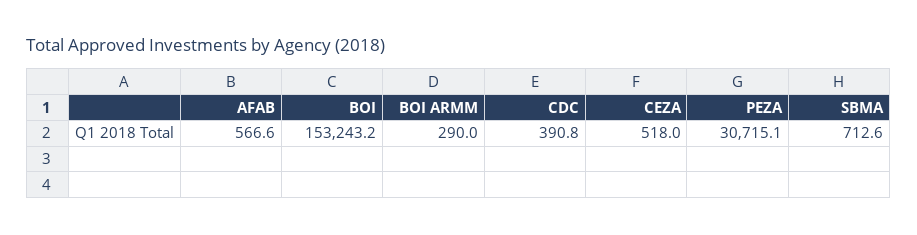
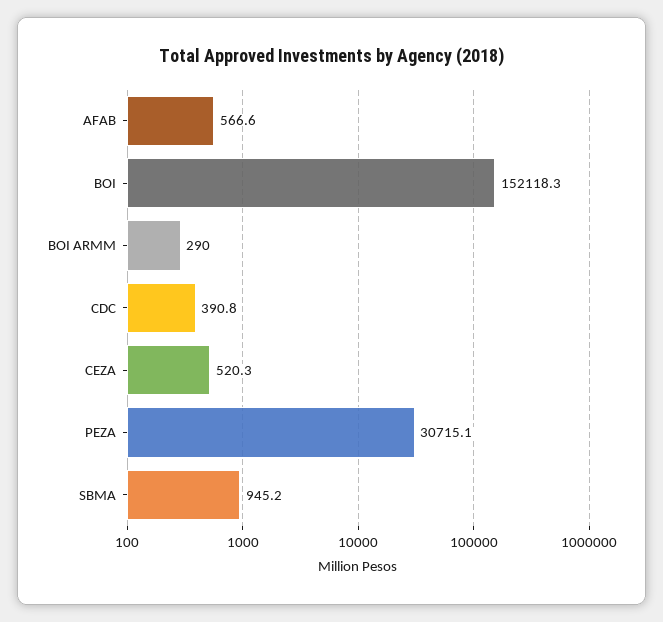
BOI: 153243.2 -> 152118.3
CEZA: 518 -> 520.3
SBMA: 712.6 -> 945.2

